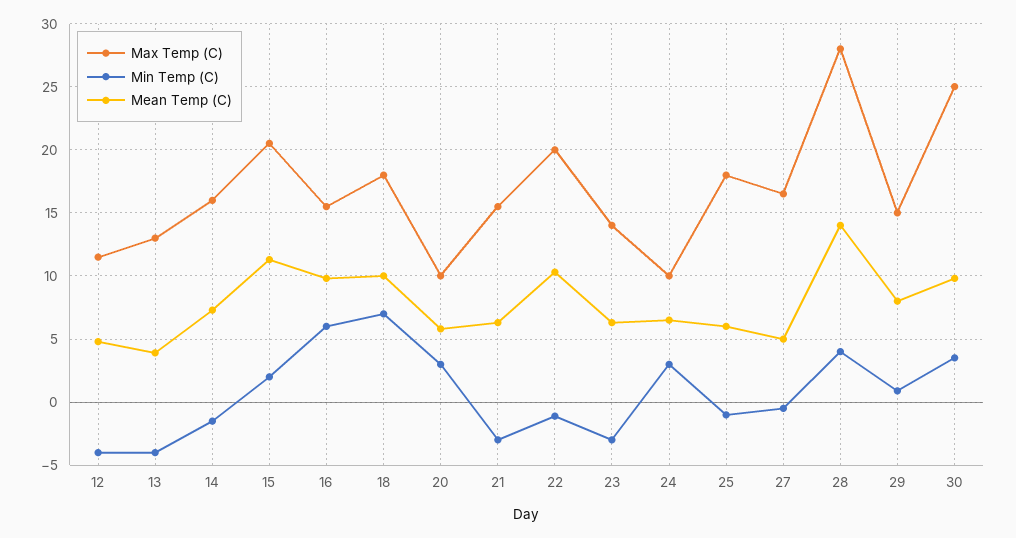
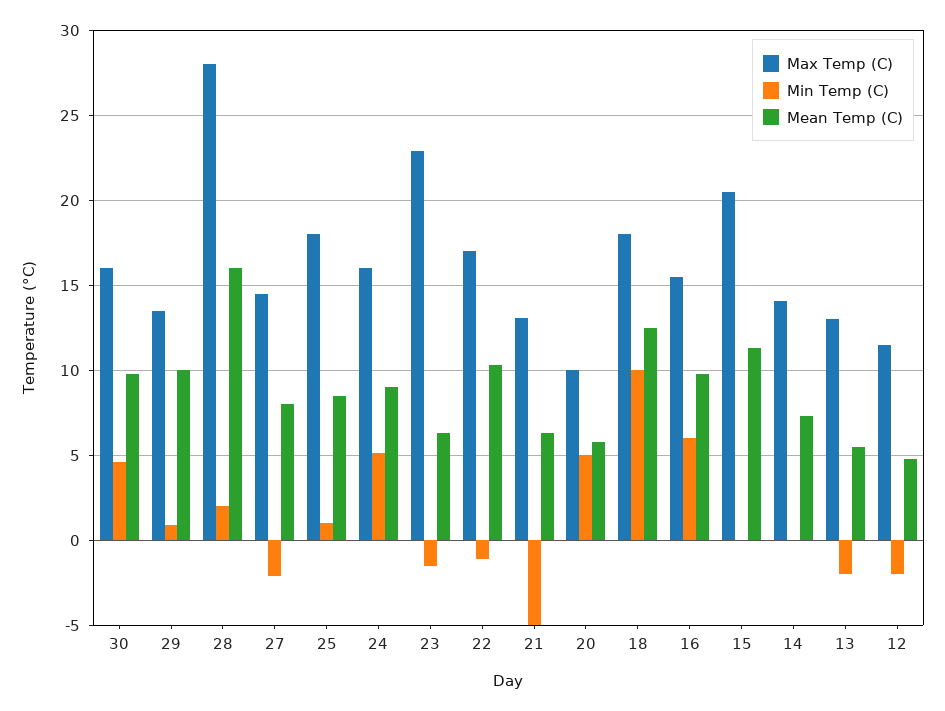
Min Temp (C), 12: -4 -> -2
Min Temp (C), 13: -4 -> -2
Mean Temp (C), 13: 4 -> 5.5
Max Temp (C), 14: 16 -> 14
Min Temp (C), 14: -1.5 -> 0
Min Temp (C), 15: 2 -> 0
Min Temp (C), 18: 7 -> 10
Mean Temp (C), 18: 10 -> 12.5
Min Temp (C), 20: 3 -> 5
Max Temp (C), 21: 15.5 -> 13
Min Temp (C), 21: -3 -> -5
Max Temp (C), 22: 20 -> 17
Max Temp (C), 23: 14 -> 23
Min Temp (C), 23: -3 -> -1.5
Max Temp (C), 24: 10 -> 16
Min Temp (C), 24: 3 -> 5
Mean Temp (C), 24: 6.5 -> 9
Min Temp (C), 25: -1 -> 1
Mean Temp (C), 25: 6 -> 8.5
Max Temp (C), 27: 16.5 -> 14.5
Min Temp (C), 27: -0.5 -> -2
Mean Temp (C), 27: 5 -> 8
Min Temp (C), 28: 4 -> 2
Mean Temp (C), 28: 14 -> 16
Max Temp (C), 29: 15 -> 13.5
Mean Temp (C), 29: 8 -> 10
Max Temp (C), 30: 25 -> 16
Min Temp (C), 30: 3.5 -> 4.5

